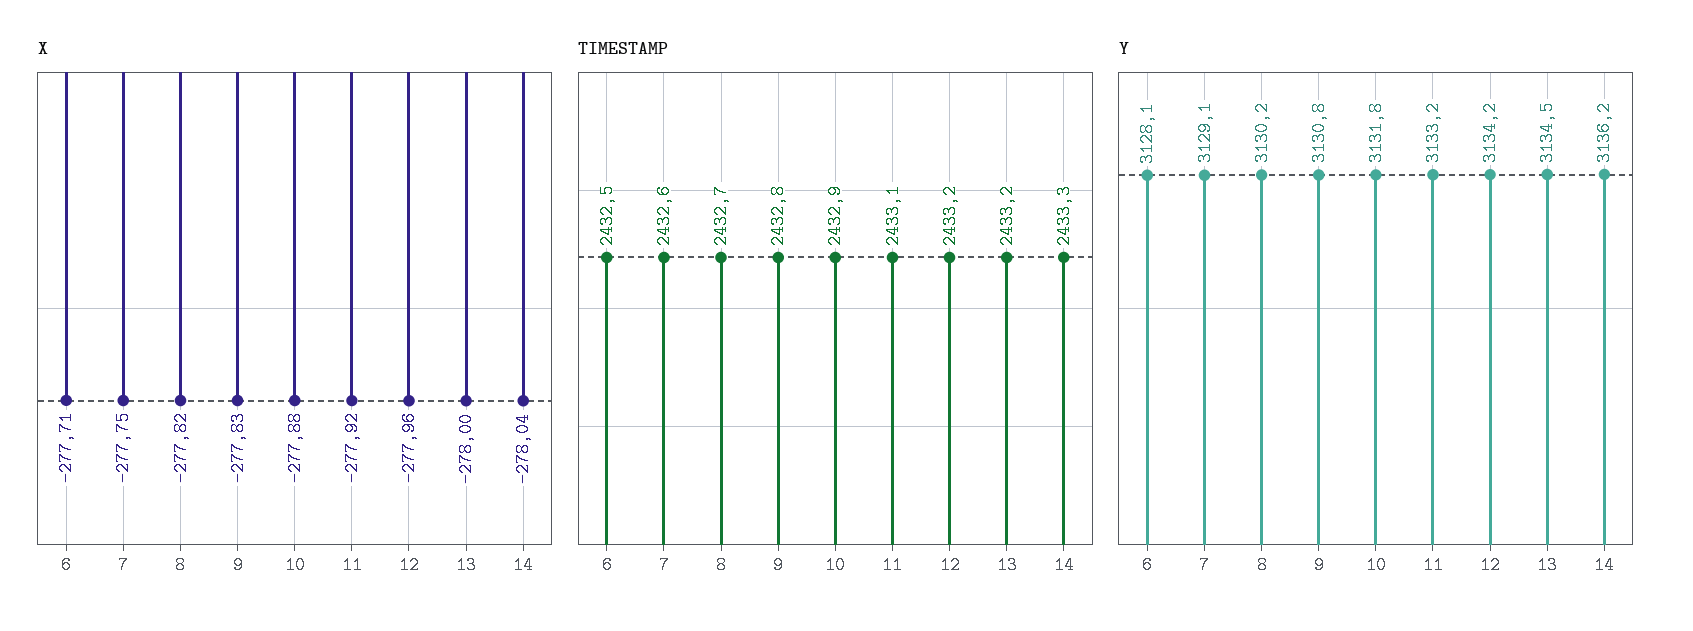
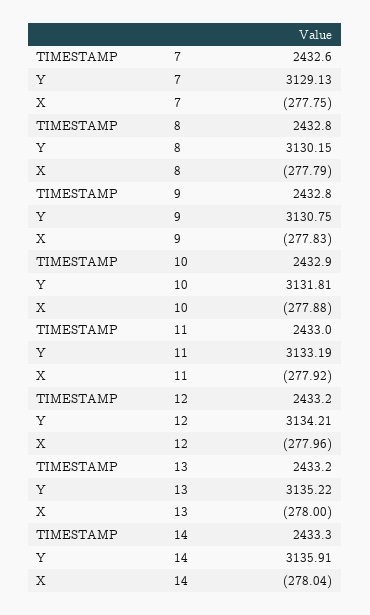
X, 6: -277.71 -> none
X, 8: -277.82 -> -277.79
TIMESTAMP, 6: 2432.5 -> none
TIMESTAMP, 8: 2432.7 -> 2432.8
TIMESTAMP, 11: 2433.1 -> 2433
Y, 6: 3128.1 -> none
Y, 13: 3134.5 -> 3135.22
Y, 14: 3136.2 -> 3135.91

